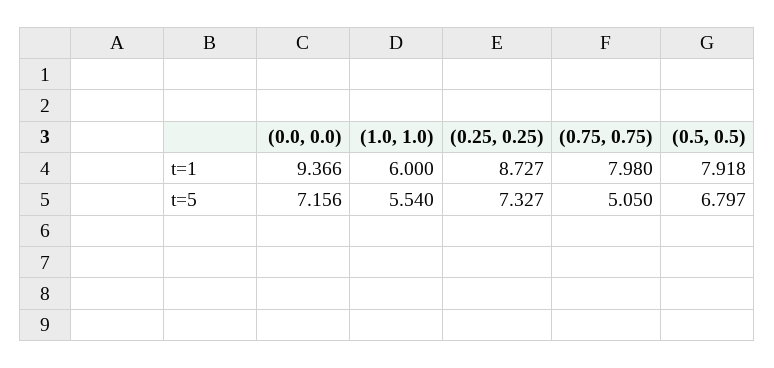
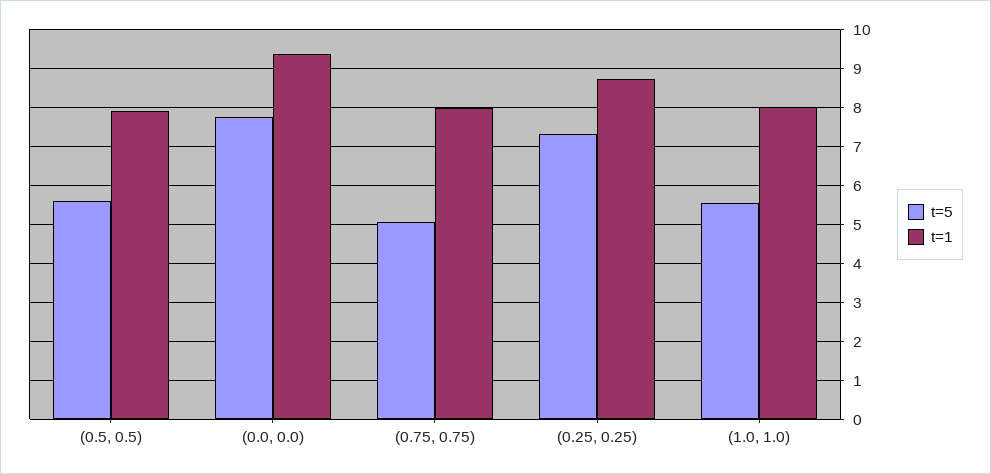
t=1, (1.0, 1.0): 6 -> 8
t=5, (0.0, 0.0): 7.156 -> 7.8
t=5, (0.5, 0.5): 6.797 -> 5.6

